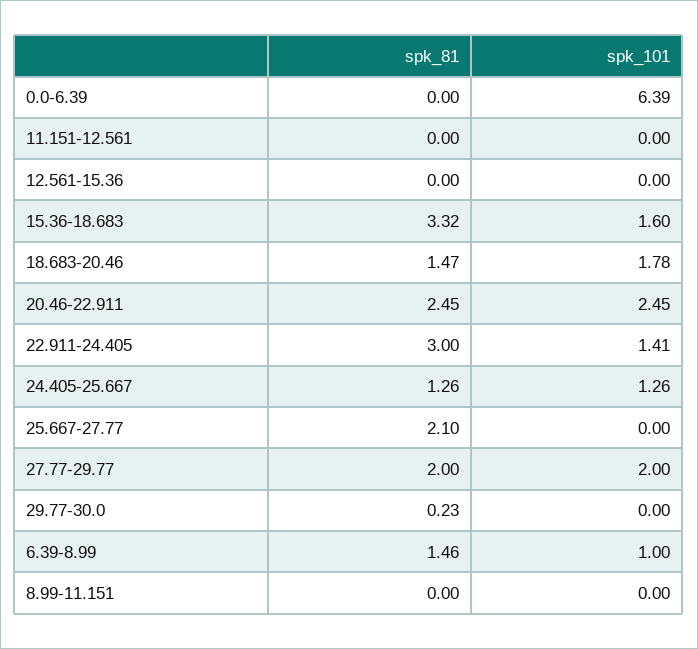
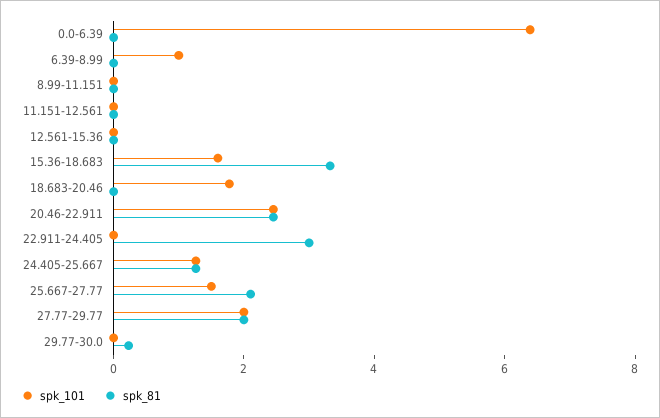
spk_81, 18.683-20.46: 1.47 -> 0
spk_101, 22.911-24.405: 1.41 -> 0
spk_101, 25.667-27.77: 0 -> 1.5
spk_81, 6.39-8.99: 1.46 -> 0

